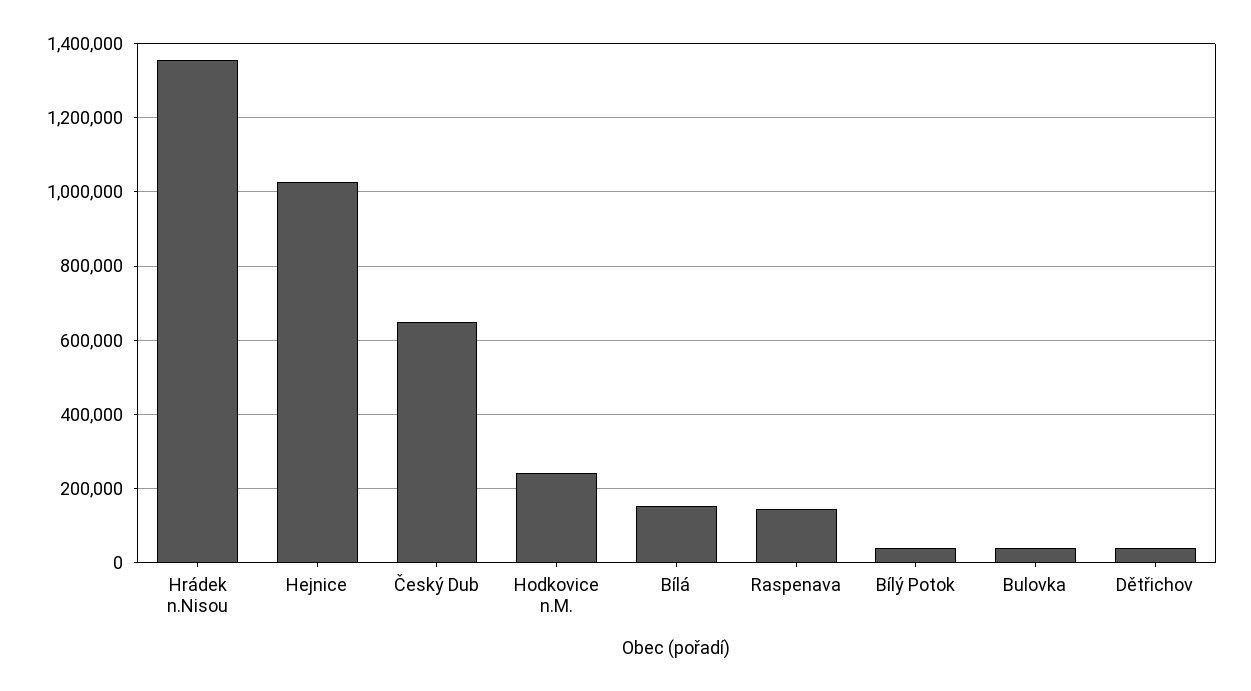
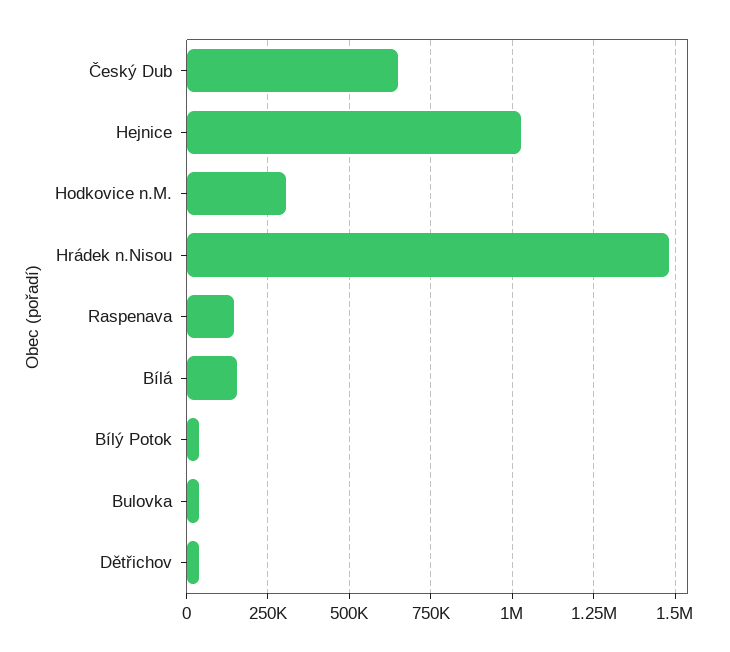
Hrádek n.Nisou: 1360000 -> 1475000
Hodkovice n.M.: 240000 -> 300000

